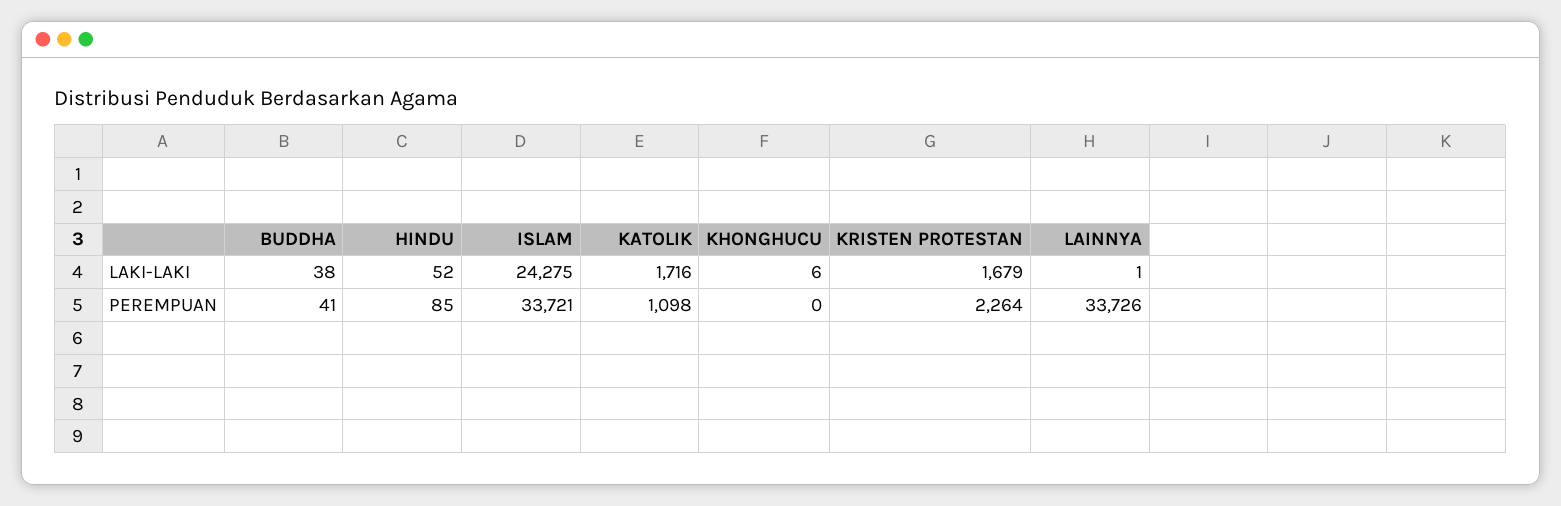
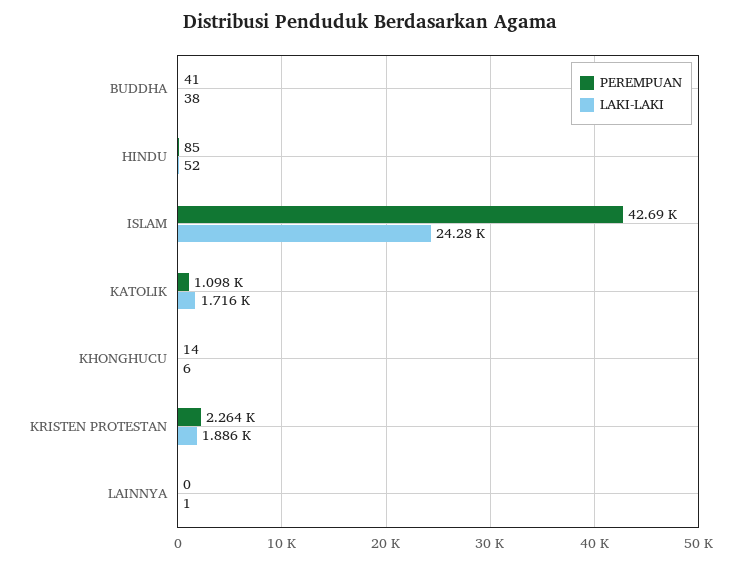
LAKI-LAKI, KRISTEN PROTESTAN: 1679 -> 1886
PEREMPUAN, ISLAM: 33721 -> 42690
PEREMPUAN, KHONGHUCU: 0 -> 14
PEREMPUAN, LAINNYA: 33726 -> 0

